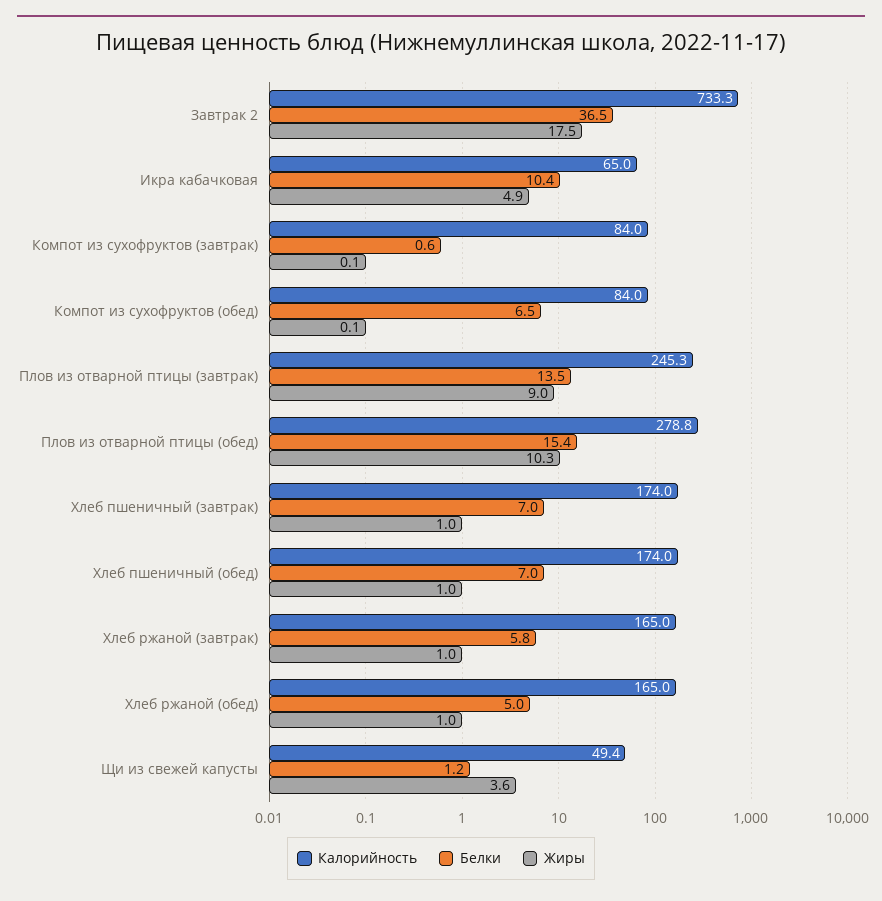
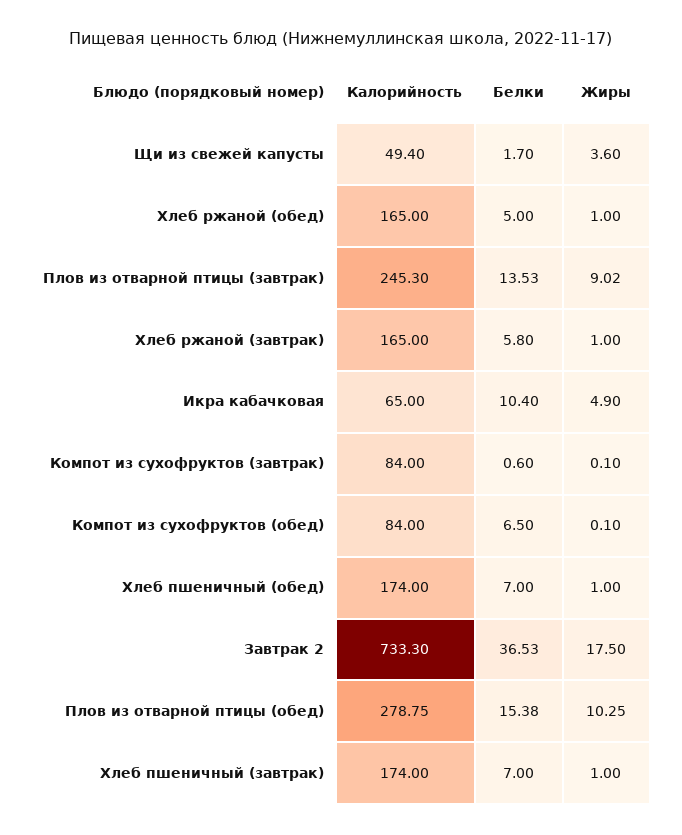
Белки, Щи из свежей капусты: 1.2 -> 1.7

